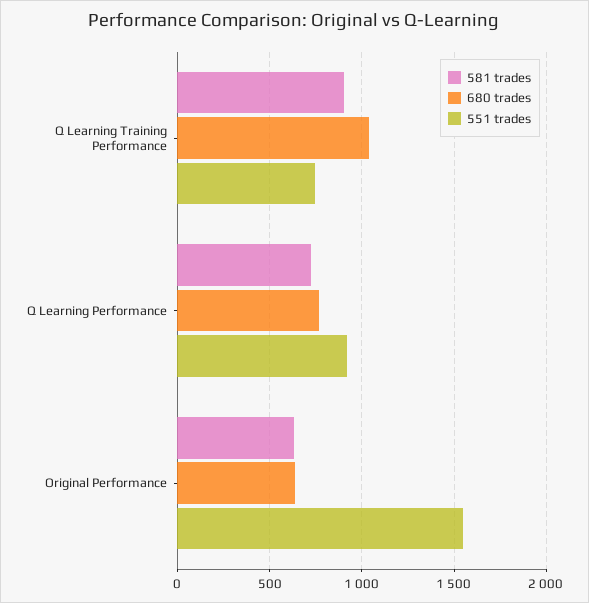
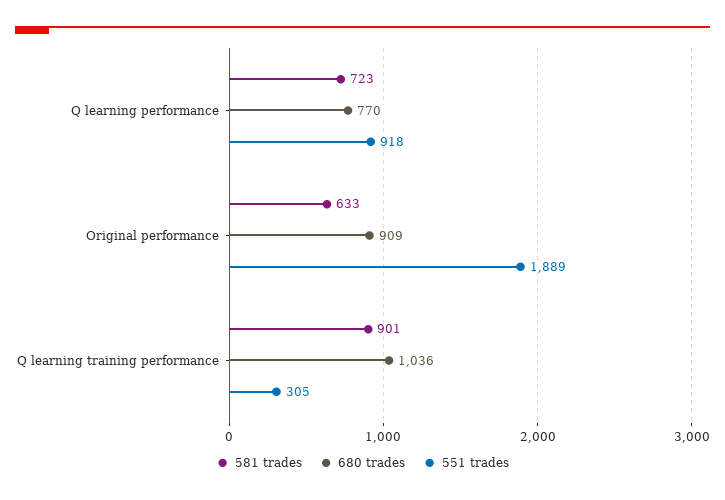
551 trades, Q Learning Training Performance: 750 -> 305
680 trades, Original Performance: 650 -> 909
551 trades, Original Performance: 1550 -> 1889

